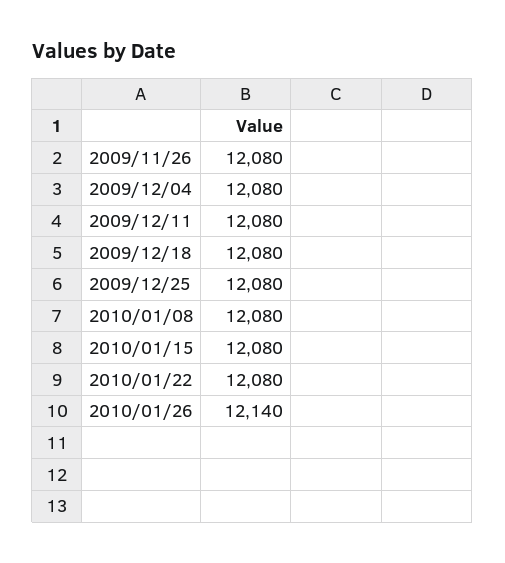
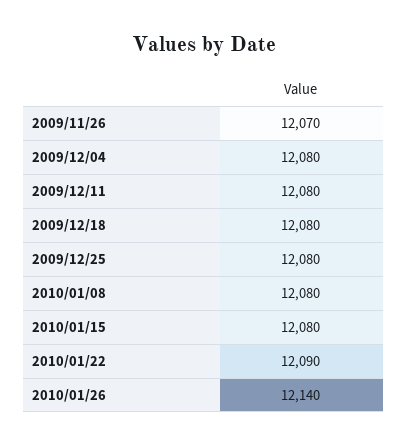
2009/11/26: 12080 -> 12070
2010/01/22: 12080 -> 12090

